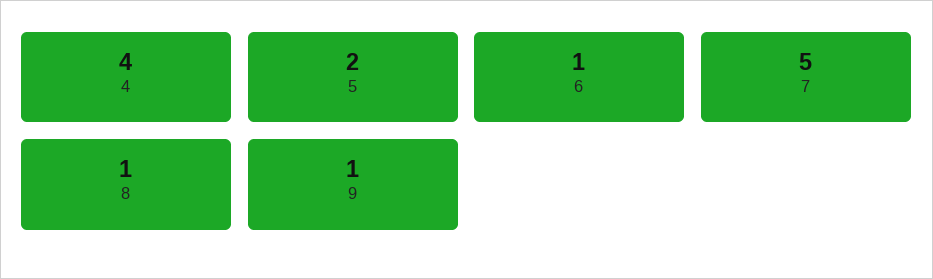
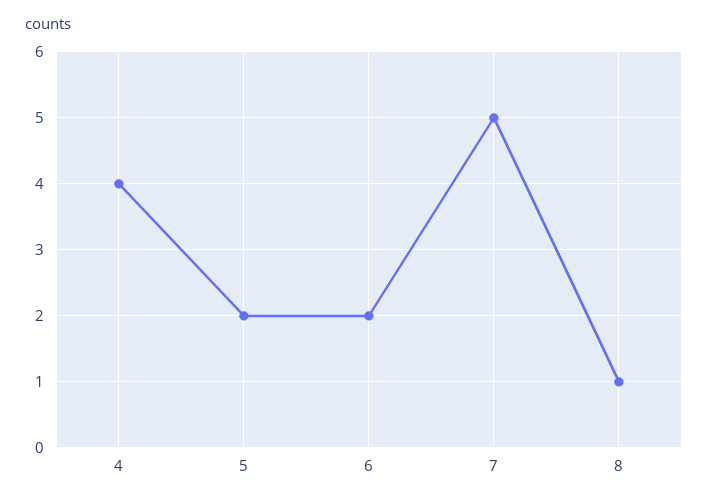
6: 1 -> 2
9: 1 -> none

